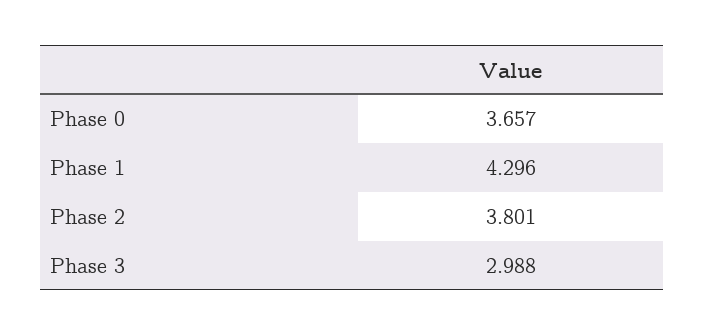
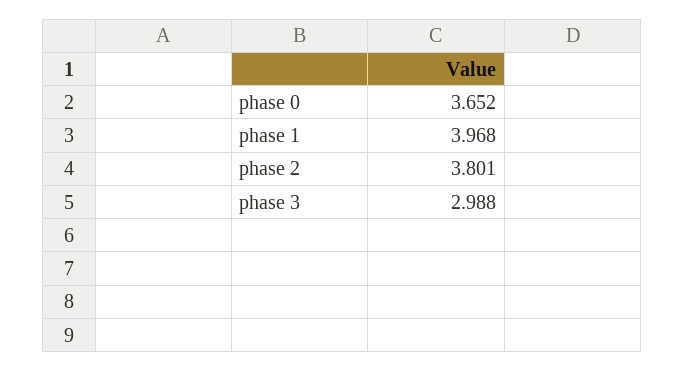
Phase 0: 3.657 -> 3.652
Phase 1: 4.296 -> 3.968

